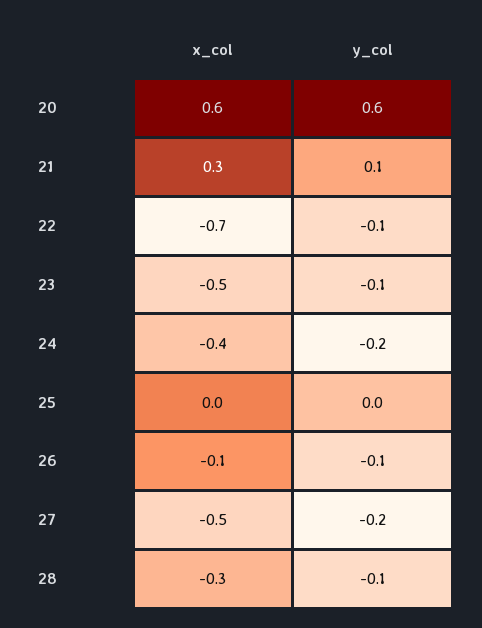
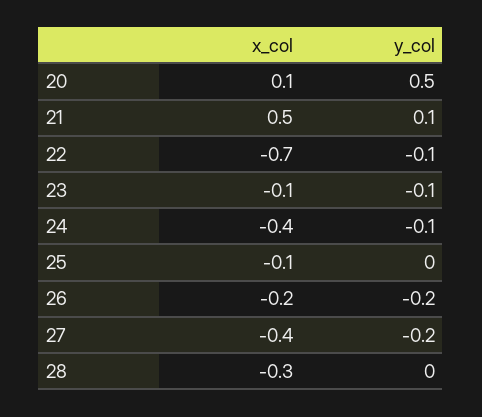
x_col, 20: 0.6 -> 0.1
y_col, 20: 0.6 -> 0.5
x_col, 21: 0.3 -> 0.5
x_col, 23: -0.5 -> -0.1
y_col, 24: -0.2 -> -0.1
x_col, 25: 0 -> -0.1
x_col, 26: -0.1 -> -0.2
y_col, 26: -0.1 -> -0.2
x_col, 27: -0.5 -> -0.4
y_col, 28: -0.1 -> 0

